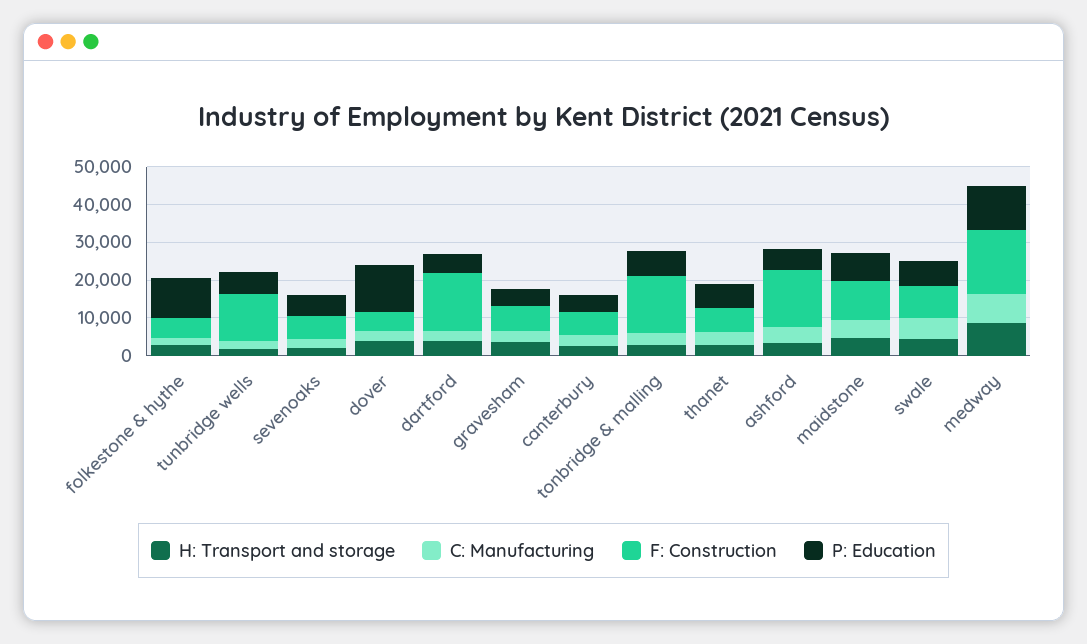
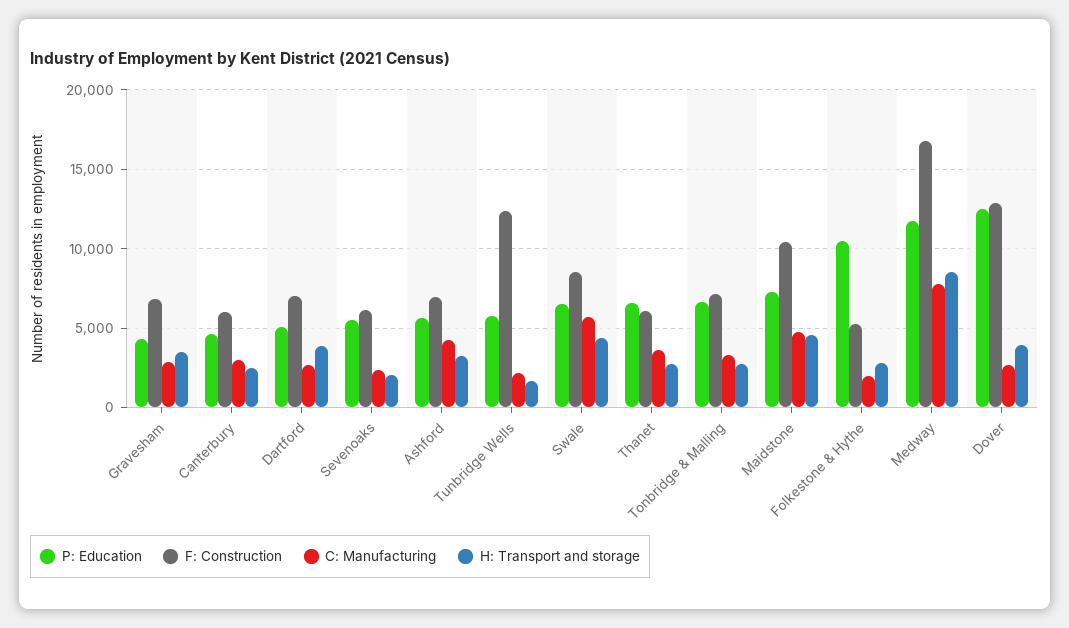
F: Construction, dover: 5000 -> 13000
F: Construction, dartford: 15000 -> 7000
F: Construction, tonbridge & malling: 15000 -> 7000
F: Construction, ashford: 15000 -> 7000

